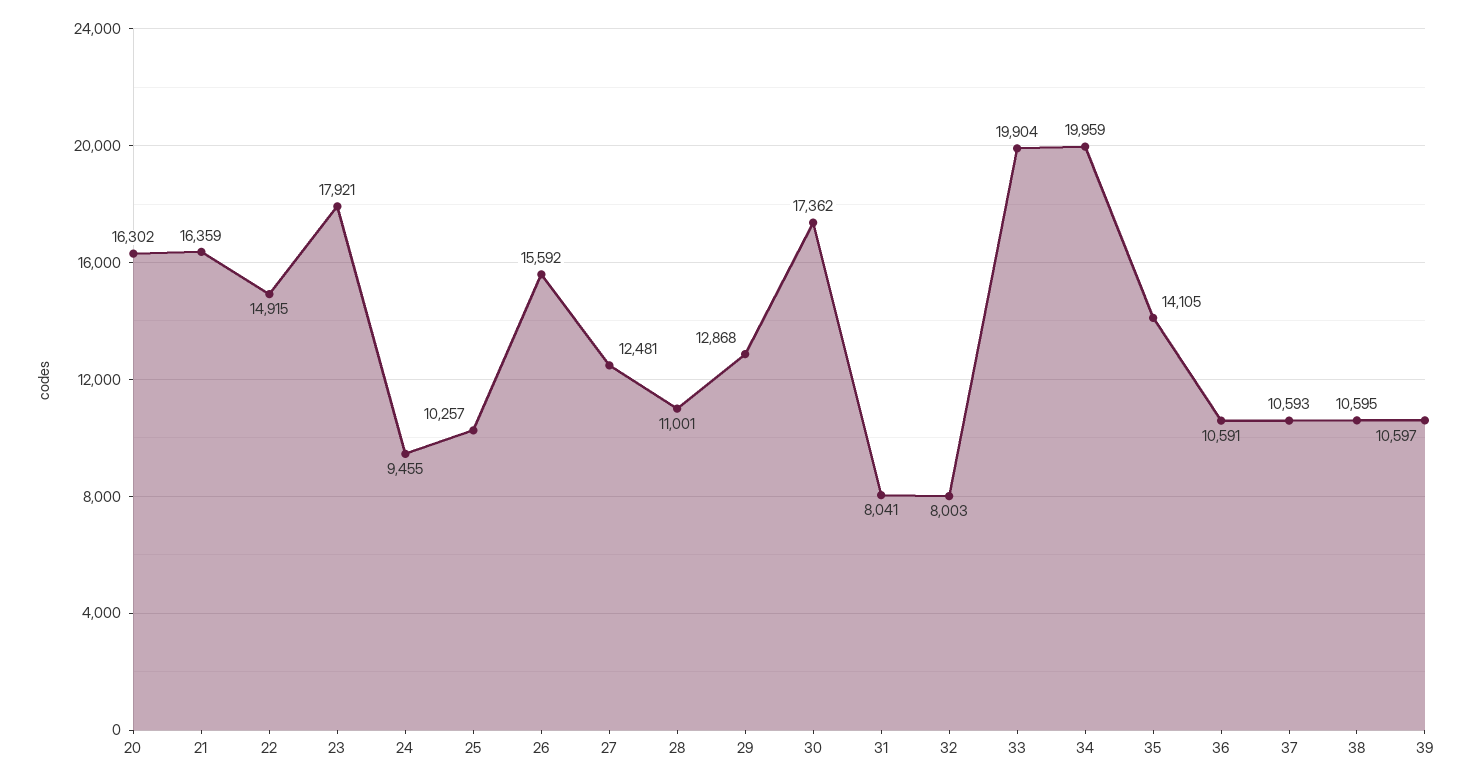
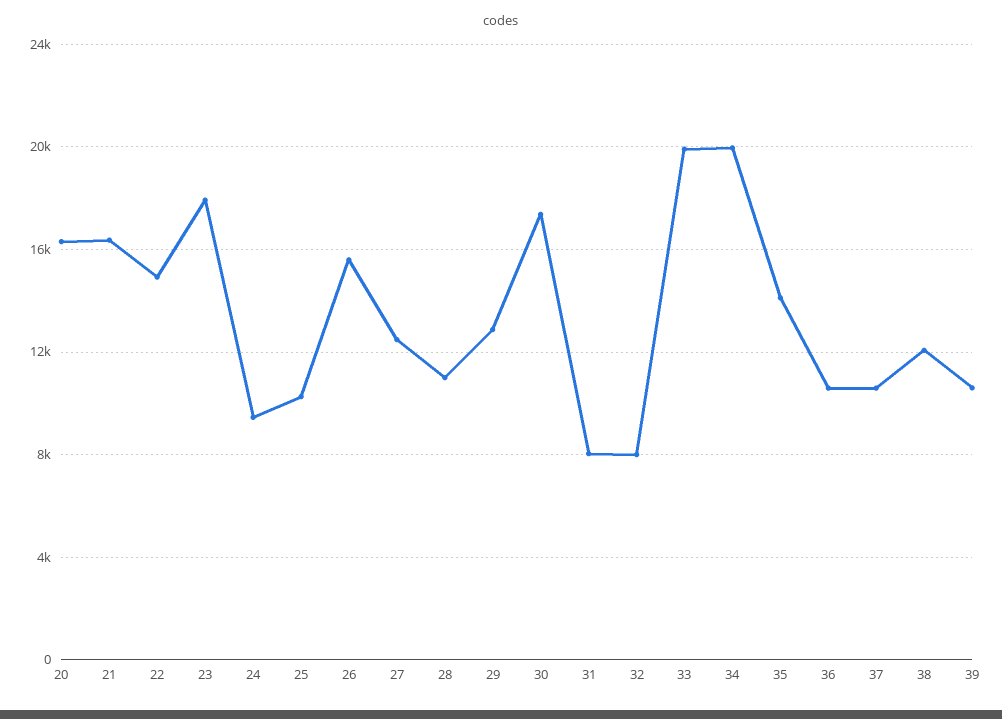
38: 10595 -> 12000

